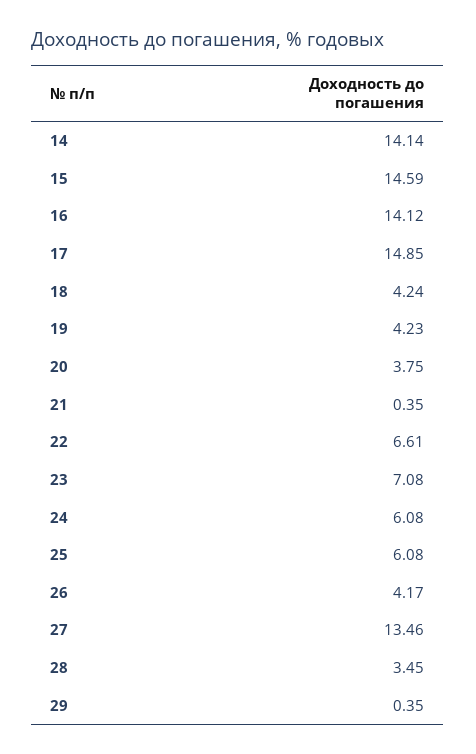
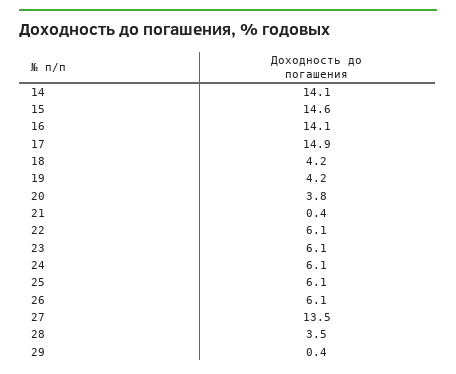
22: 6.61 -> 6.1
23: 7.08 -> 6.1
26: 4.17 -> 6.1

